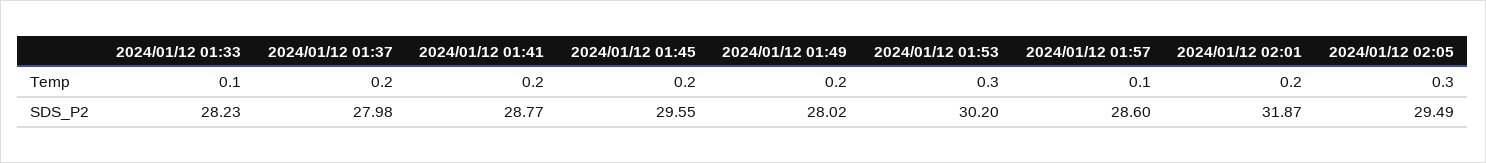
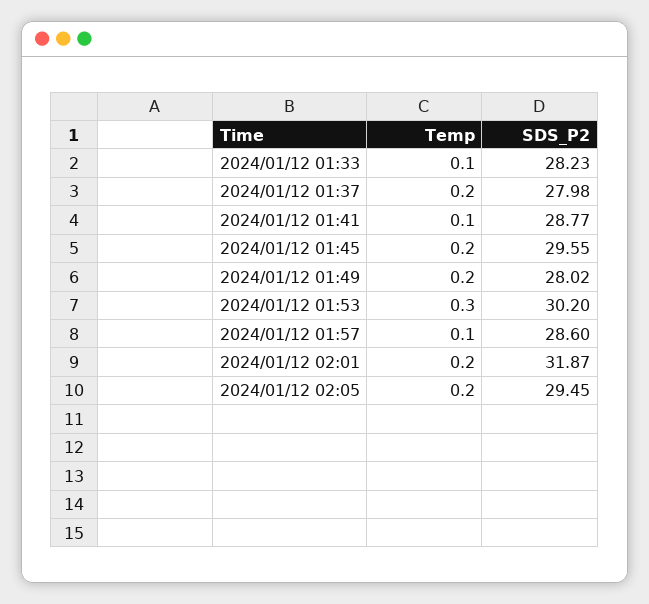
2024/01/12 01:41, Temp: 0.2 -> 0.1
2024/01/12 02:05, Temp: 0.3 -> 0.2
2024/01/12 02:05, SDS_P2: 29.49 -> 29.45

